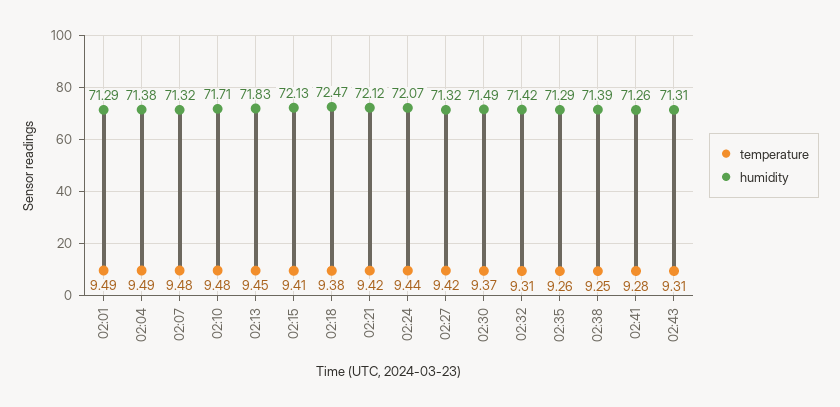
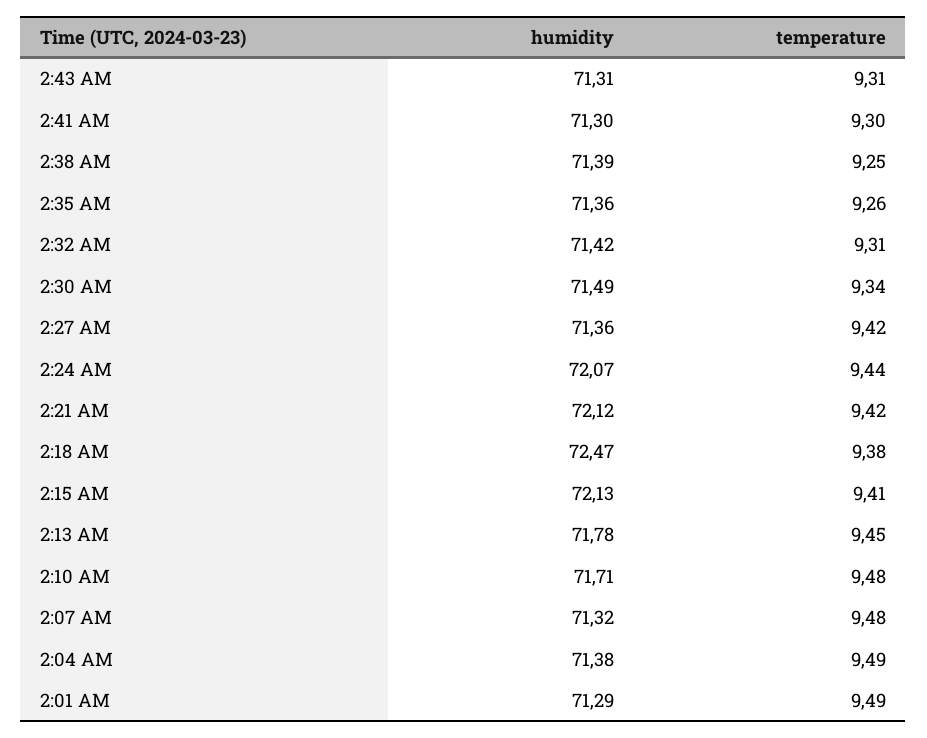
humidity, 02:13: 71.83 -> 71.78
humidity, 02:27: 71.32 -> 71.36
temperature, 02:30: 9.37 -> 9.34
humidity, 02:35: 71.29 -> 71.36
temperature, 02:41: 9.28 -> 9.3
humidity, 02:41: 71.26 -> 71.3

